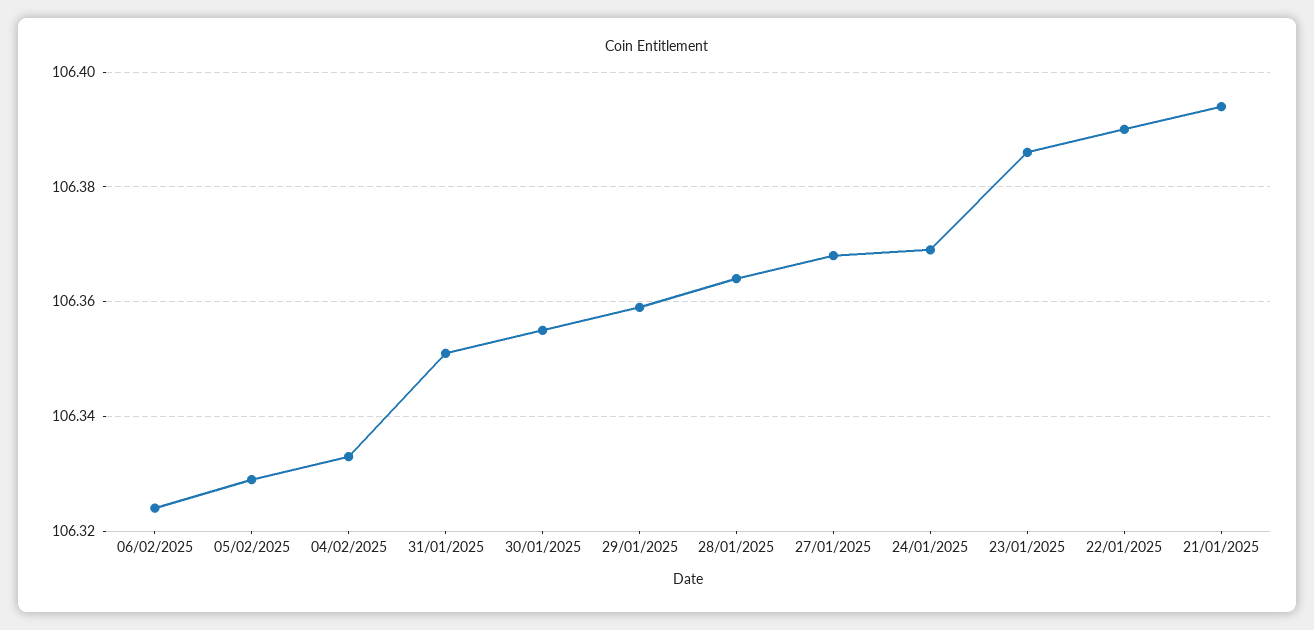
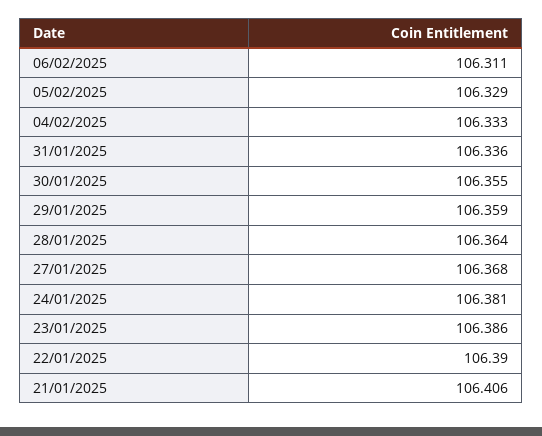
06/02/2025: 106.325 -> 106.311
31/01/2025: 106.35 -> 106.336
24/01/2025: 106.37 -> 106.381
21/01/2025: 106.395 -> 106.406

